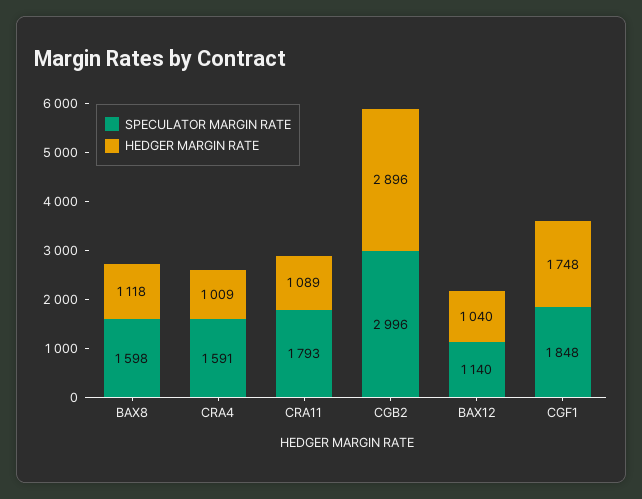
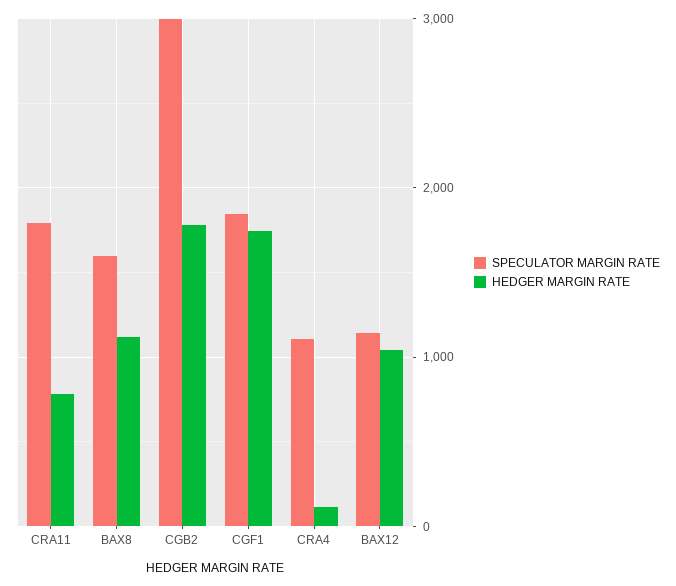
SPECULATOR MARGIN RATE, CRA4: 1591 -> 1100
HEDGER MARGIN RATE, CRA4: 1009 -> 100
HEDGER MARGIN RATE, CRA11: 1089 -> 800
HEDGER MARGIN RATE, CGB2: 2896 -> 1800

